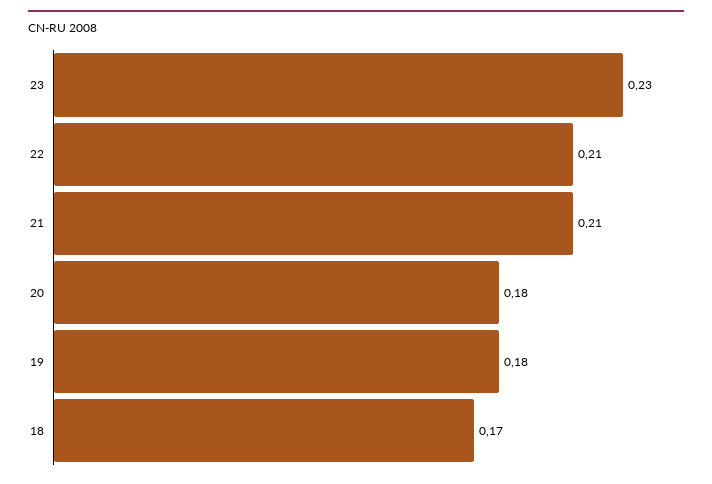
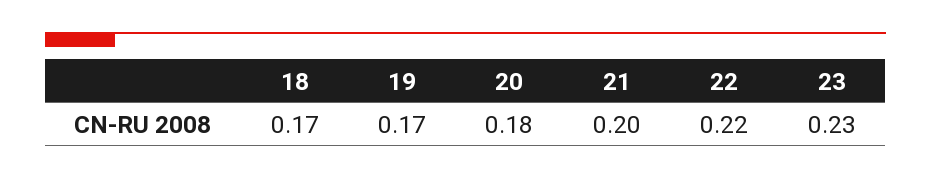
22: 0.21 -> 0.22
21: 0.21 -> 0.2
19: 0.18 -> 0.17

